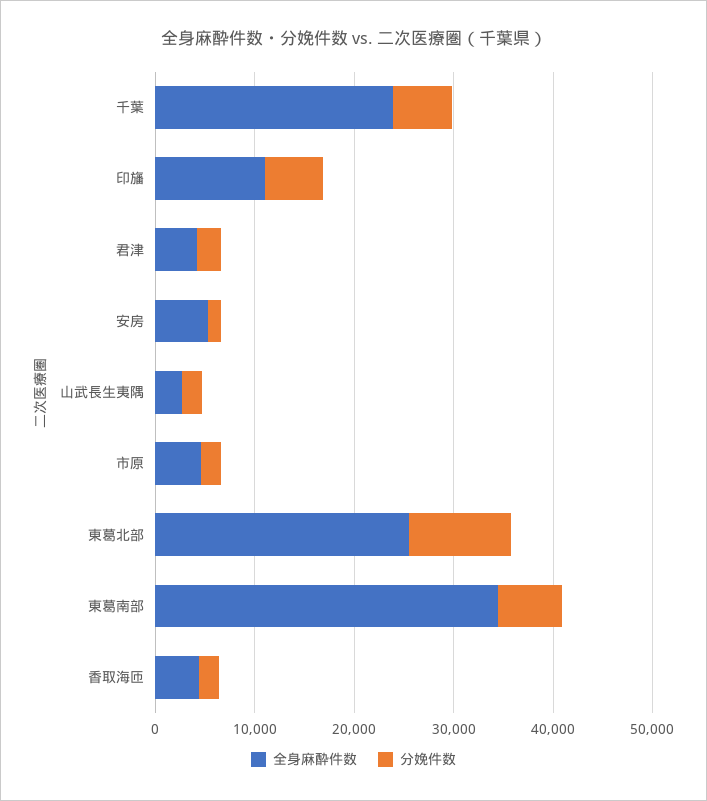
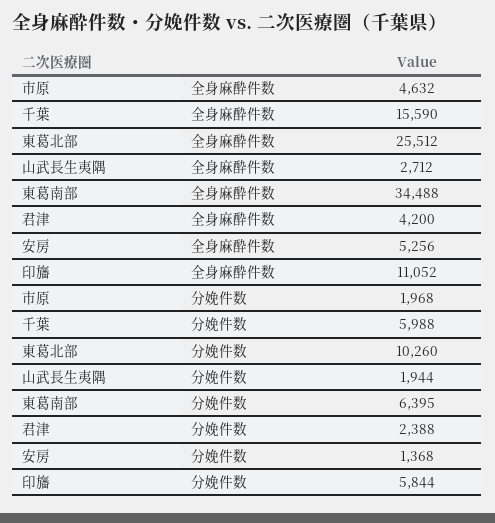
全身麻酔件数, 千葉: 24000 -> 15590
全身麻酔件数, 香取海匝: 4000 -> none
分娩件数, 香取海匝: 2000 -> none

